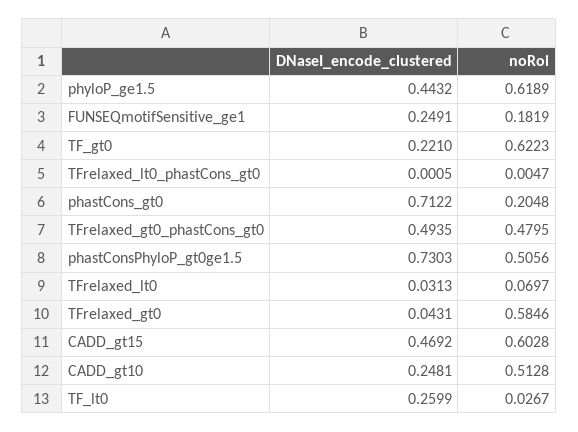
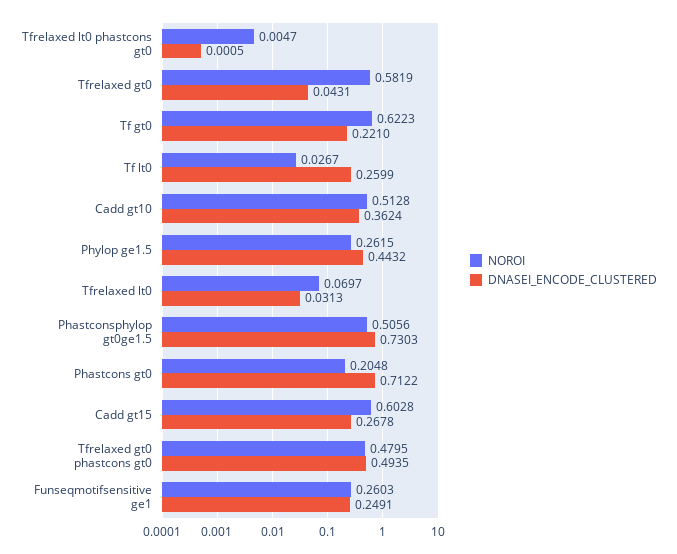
noRoi, phyloP_ge1.5: 0.6189 -> 0.2615
noRoi, FUNSEQmotifSensitive_ge1: 0.1819 -> 0.2603
noRoi, TFrelaxed_gt0: 0.5846 -> 0.5819
DNaseI_encode_clustered, CADD_gt15: 0.4692 -> 0.2678
DNaseI_encode_clustered, CADD_gt10: 0.2481 -> 0.3624

